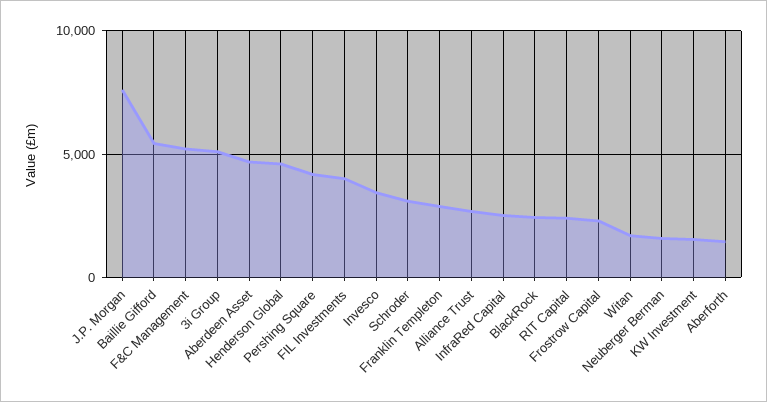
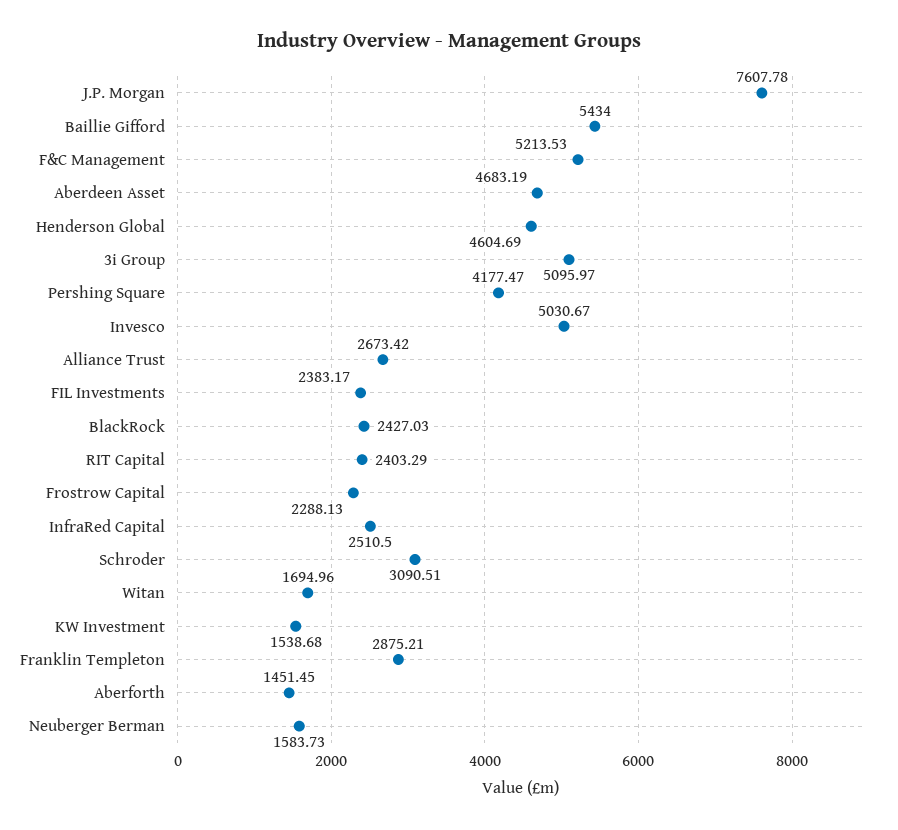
FIL Investments: 4000 -> 2383.17
Invesco: 3500 -> 5030.67

